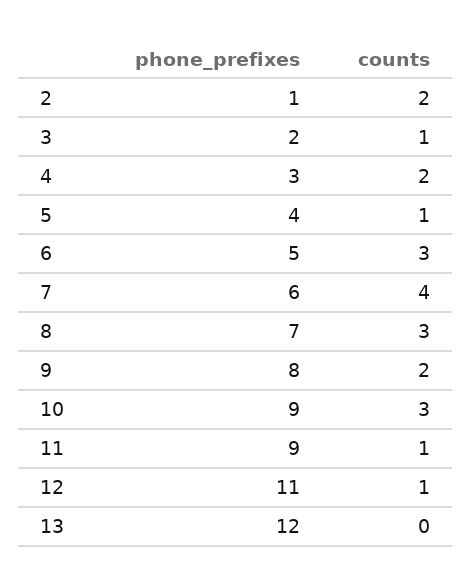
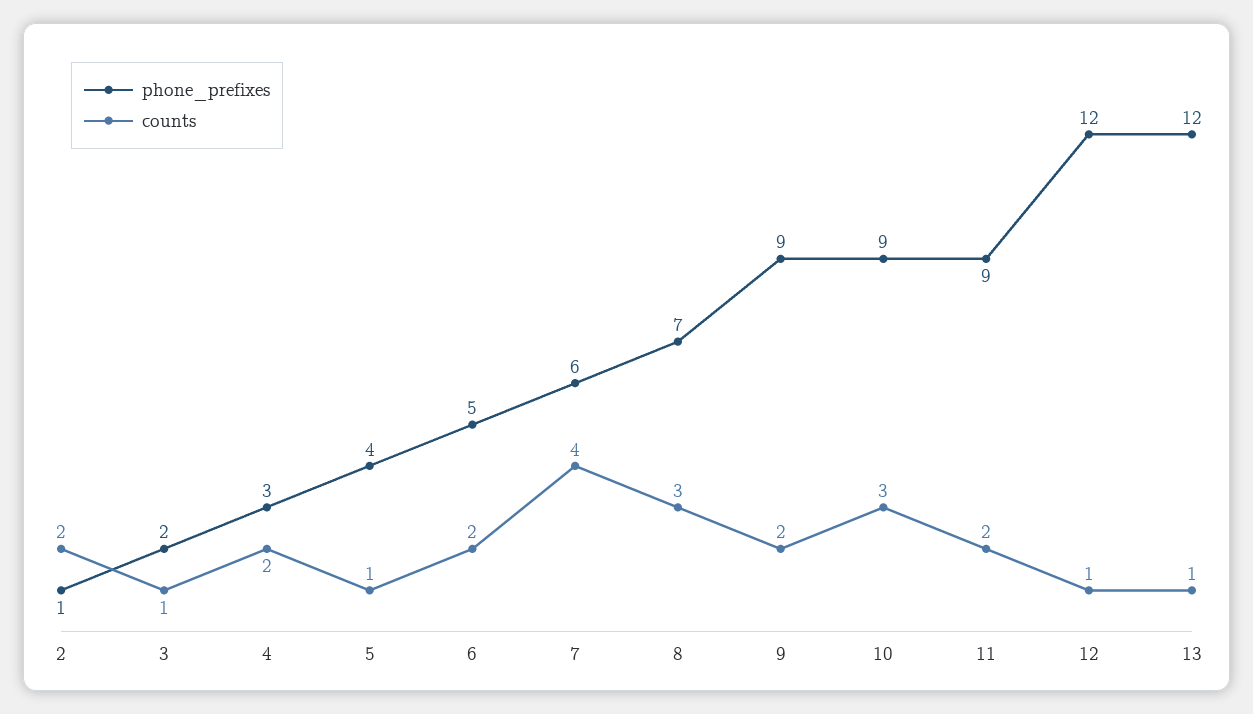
counts, 6: 3 -> 2
phone_prefixes, 9: 8 -> 9
counts, 11: 1 -> 2
phone_prefixes, 12: 11 -> 12
counts, 13: 0 -> 1

